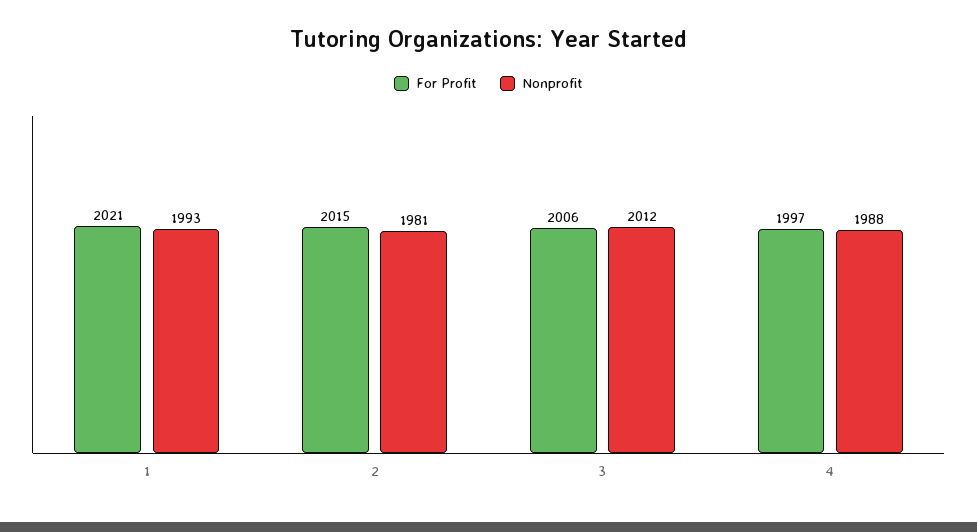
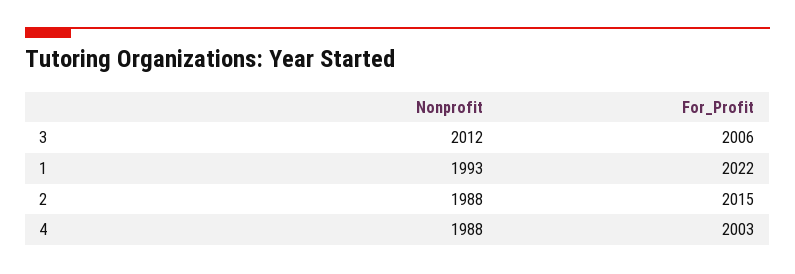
For Profit, 1: 2021 -> 2022
Nonprofit, 2: 1981 -> 1988
For Profit, 4: 1997 -> 2003

